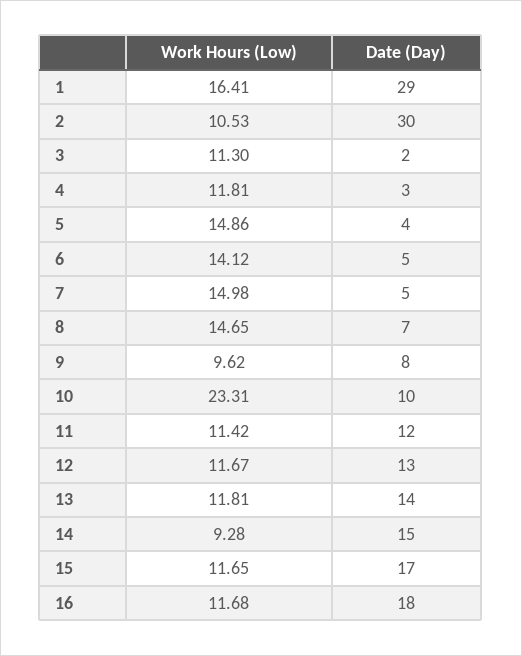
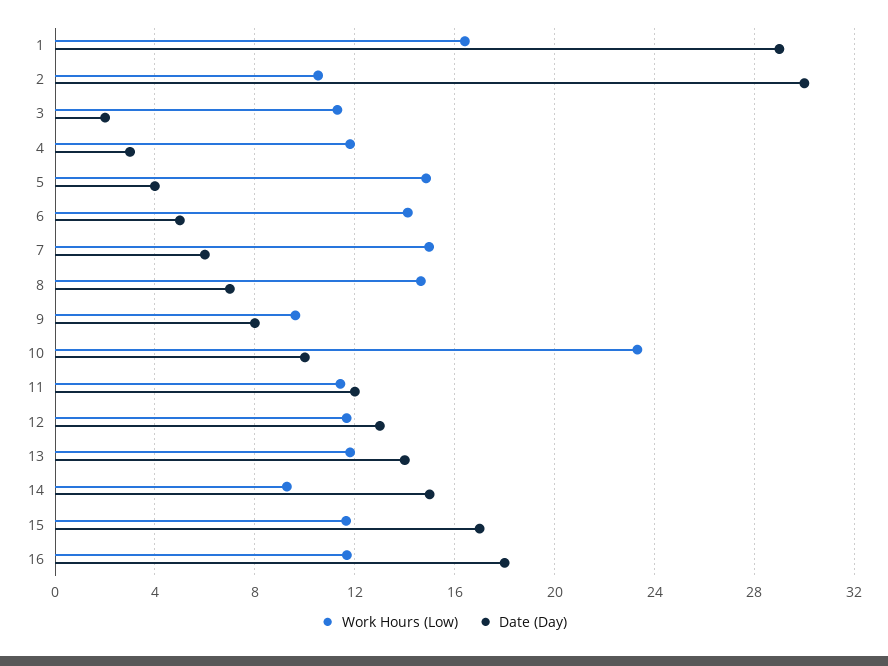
Date (Day), 7: 5 -> 6

